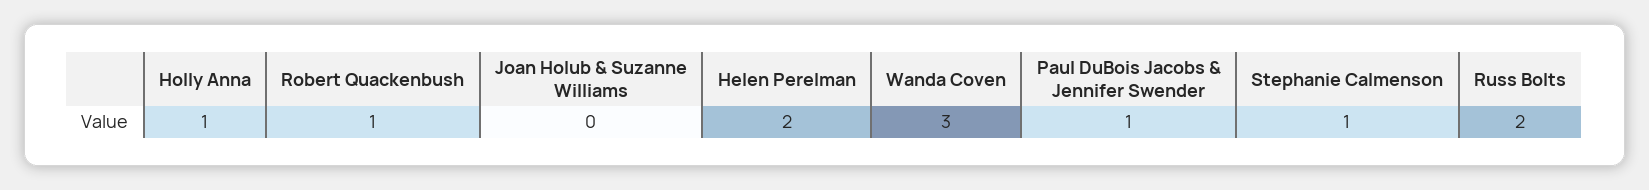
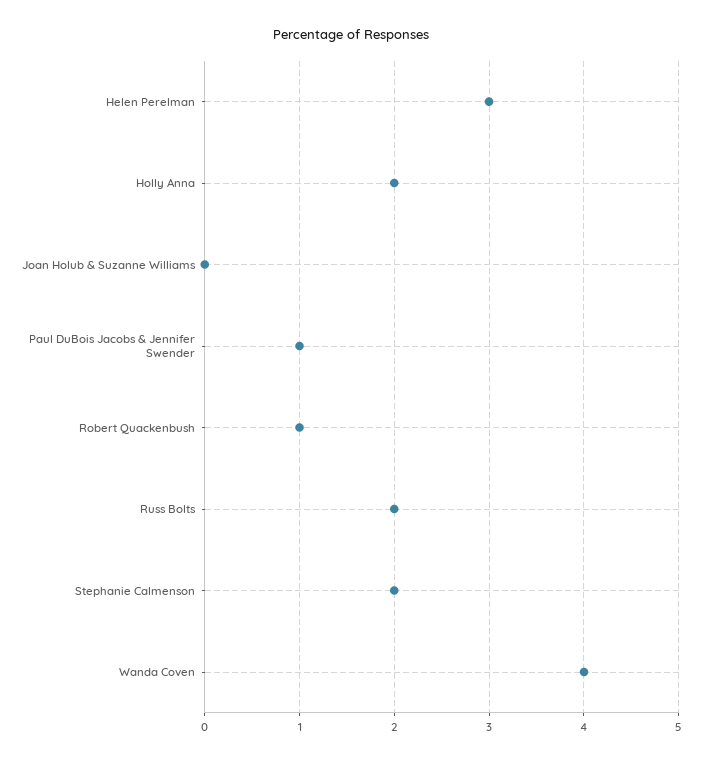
Holly Anna: 1 -> 2
Helen Perelman: 2 -> 3
Wanda Coven: 3 -> 4
Stephanie Calmenson: 1 -> 2

